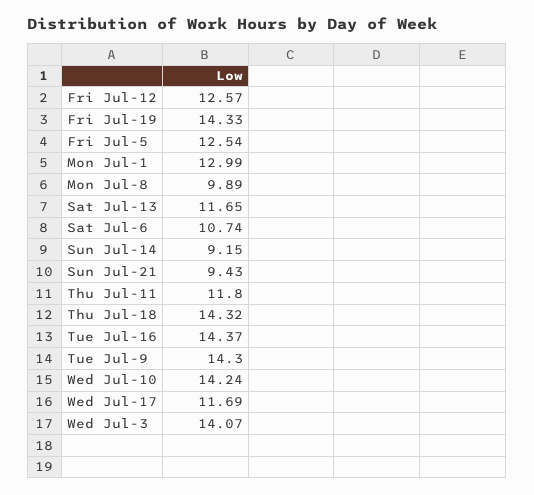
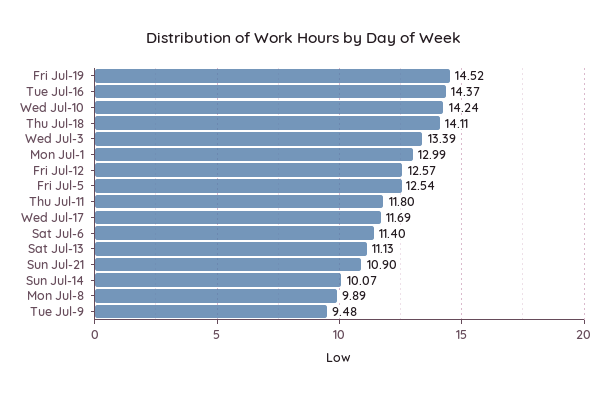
Fri Jul-19: 14.33 -> 14.52
Sat Jul-13: 11.65 -> 11.13
Sat Jul-6: 10.74 -> 11.4
Sun Jul-14: 9.15 -> 10.07
Sun Jul-21: 9.43 -> 10.9
Thu Jul-18: 14.32 -> 14.11
Tue Jul-9: 14.3 -> 9.48
Wed Jul-3: 14.07 -> 13.39

